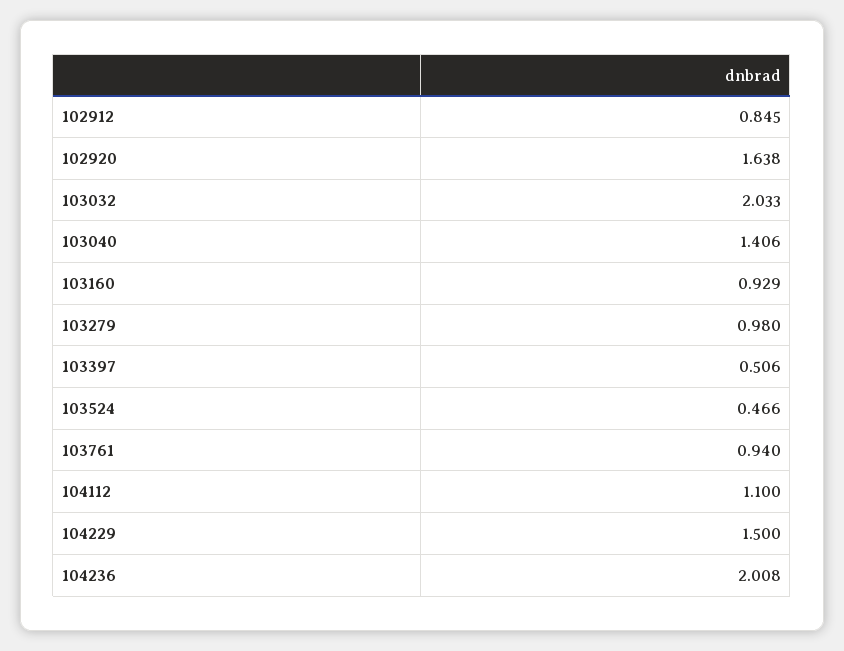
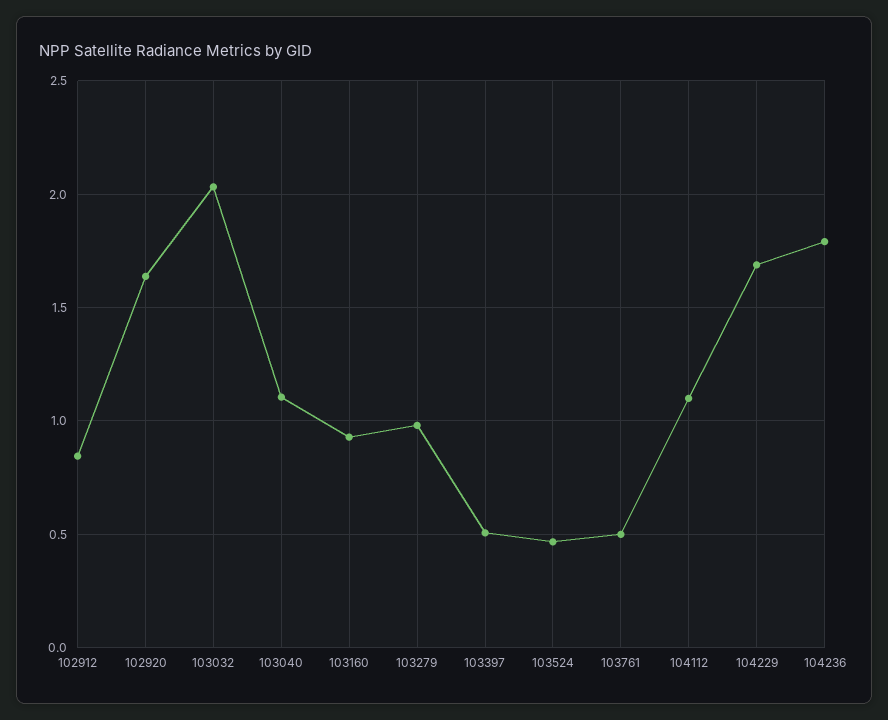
103040: 1.406 -> 1.1
103761: 0.94 -> 0.5
104229: 1.5 -> 1.7
104236: 2.008 -> 1.8

